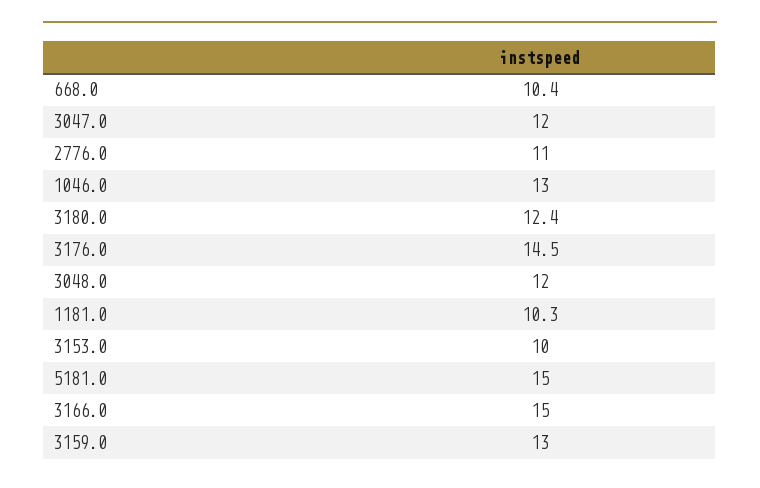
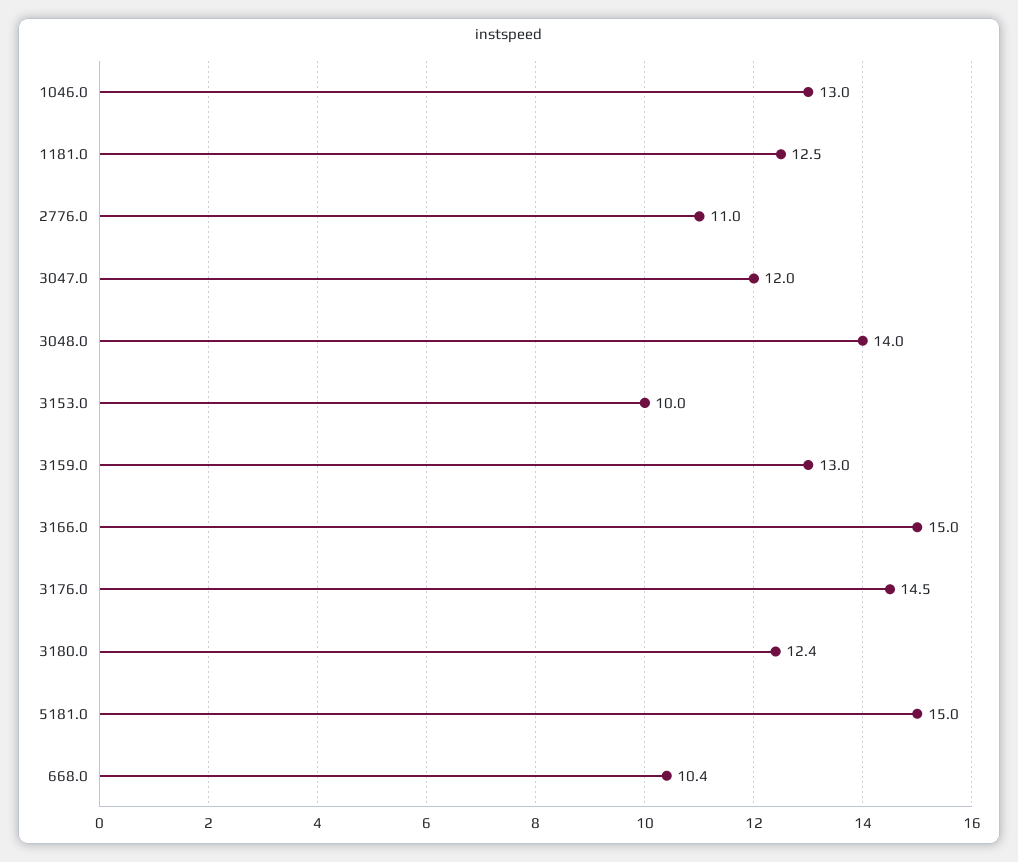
3048.0: 12 -> 14
1181.0: 10.3 -> 12.5

